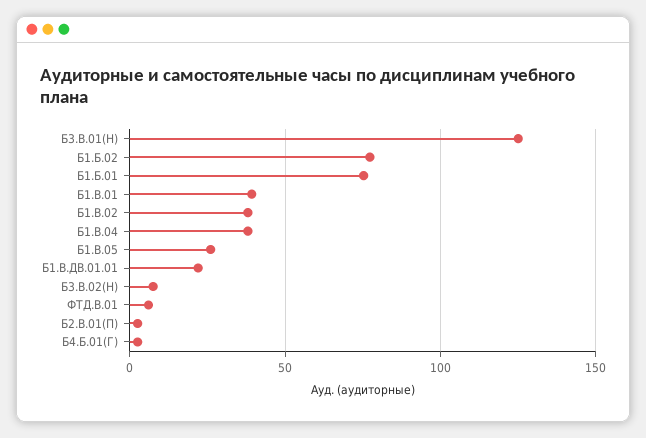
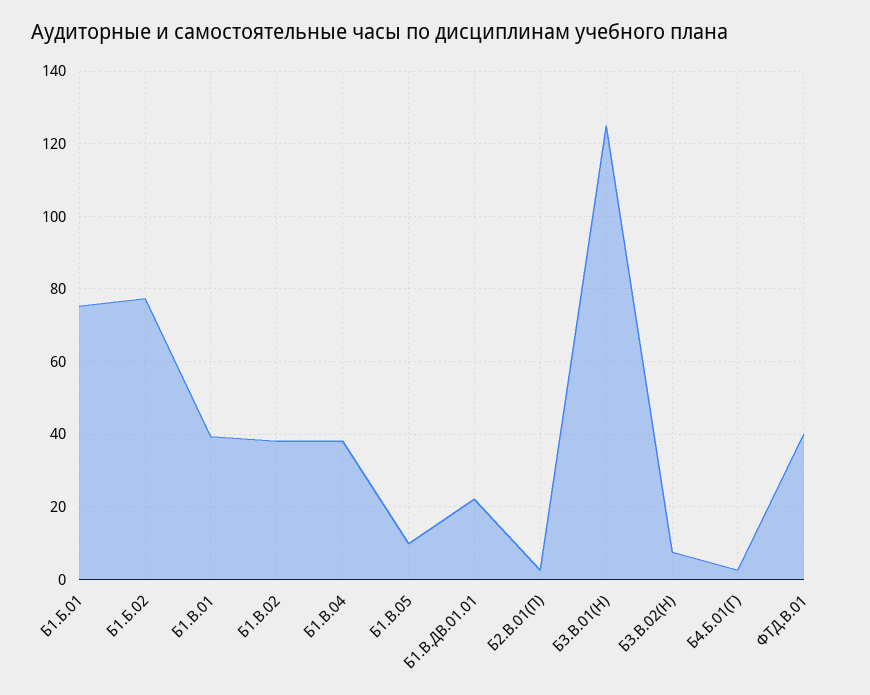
Б1.В.05: 25 -> 10
ФТД.В.01: 5 -> 40

